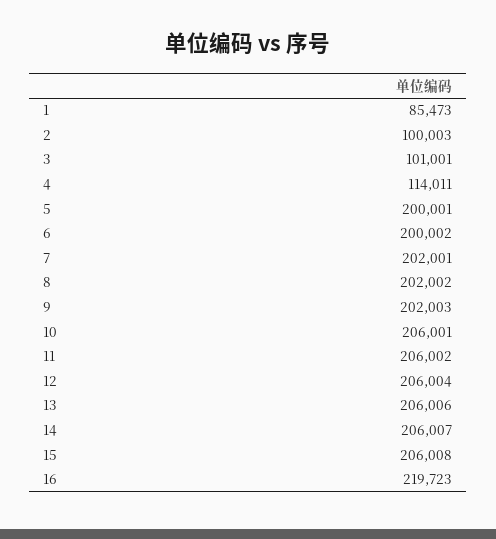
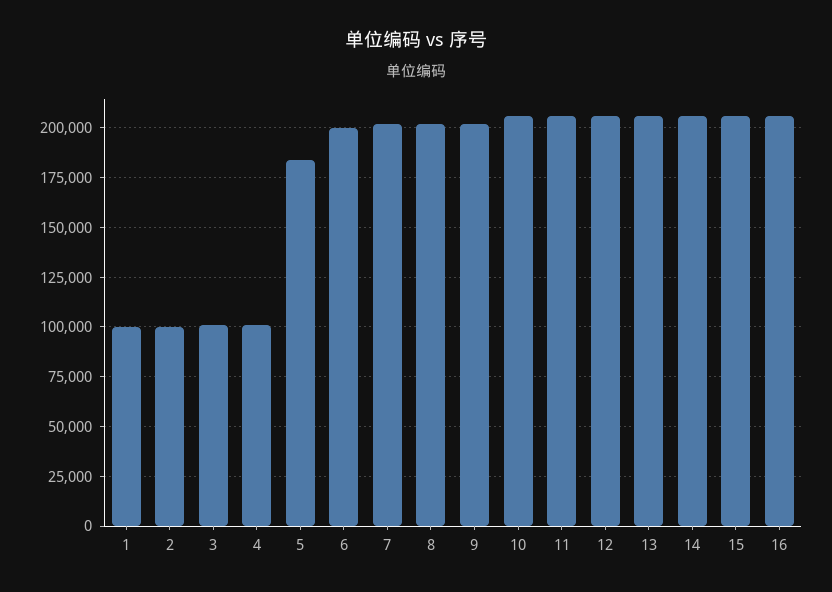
1: 85473 -> 100000
4: 114011 -> 100000
5: 200001 -> 185000
16: 219723 -> 205000

